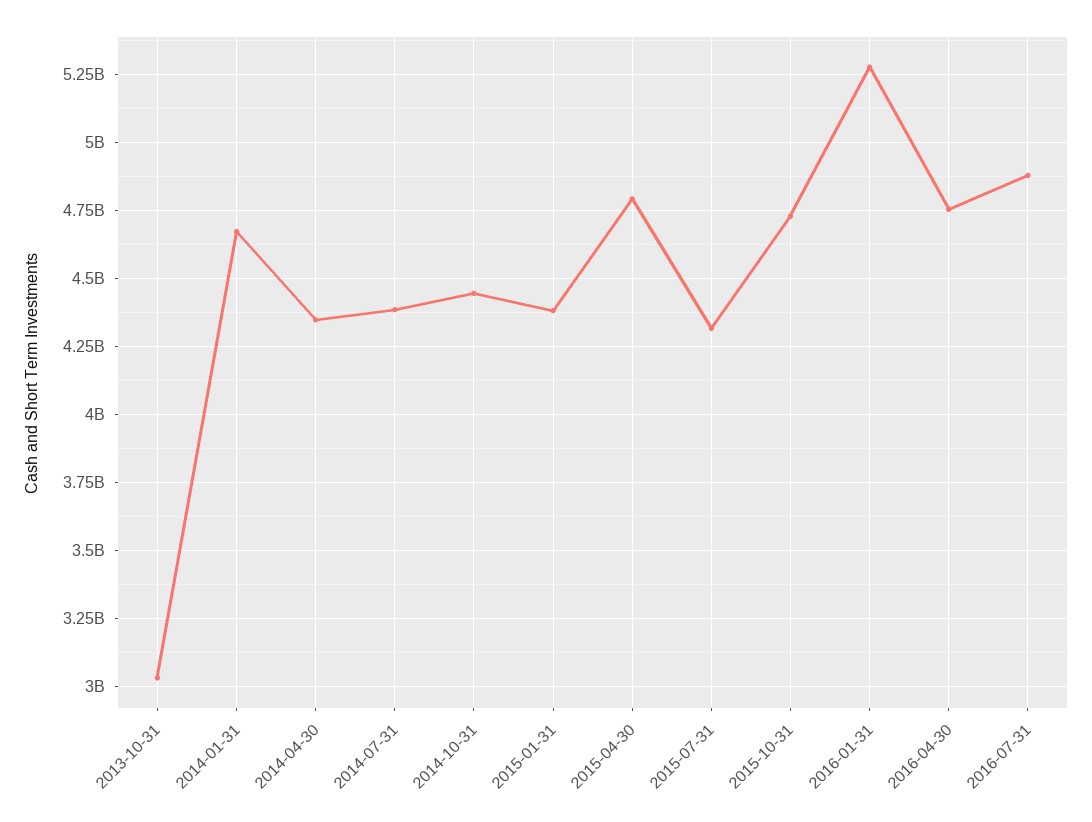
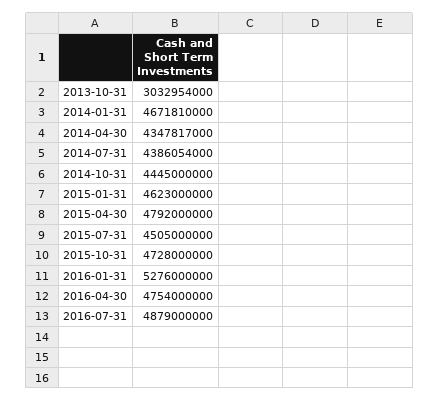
2015-01-31: 4375000000 -> 4623000000
2015-07-31: 4325000000 -> 4505000000

